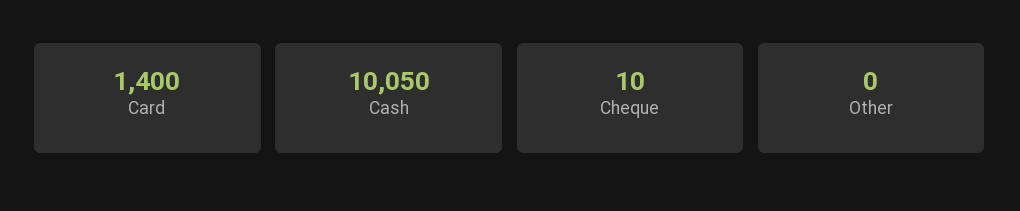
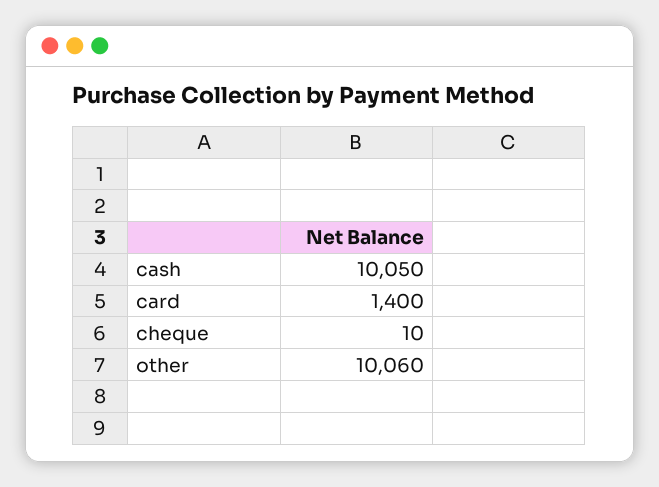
Other: 0 -> 10060

